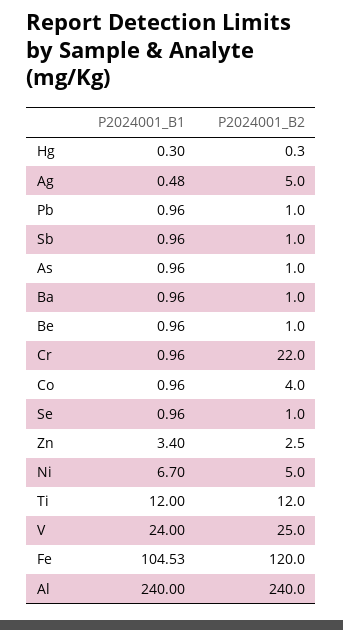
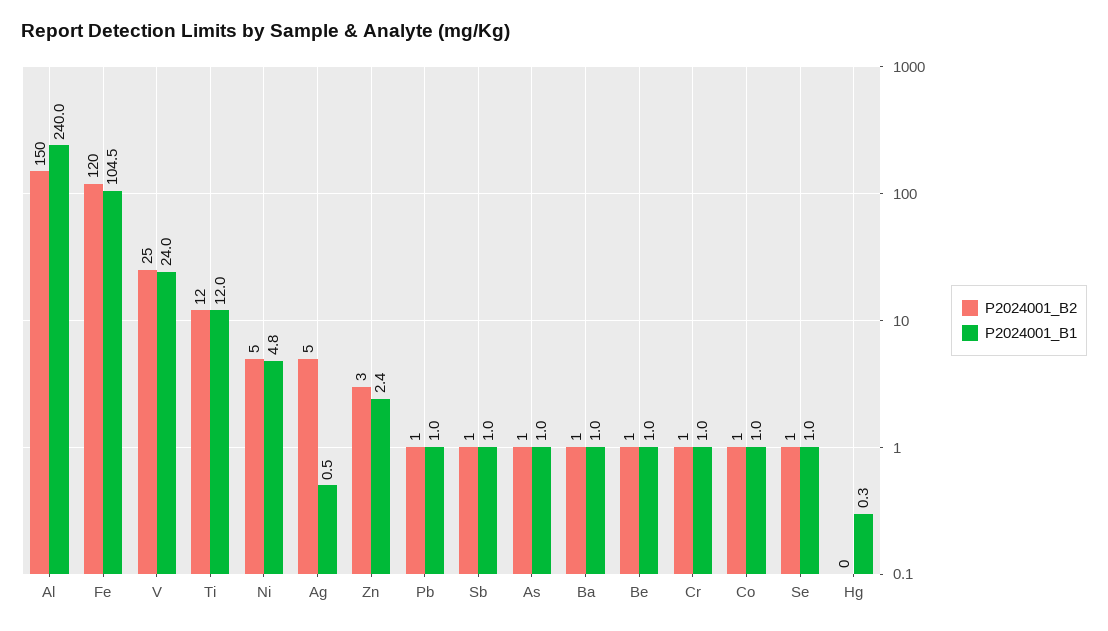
P2024001_B2, Cr: 22 -> 1
P2024001_B2, Co: 4 -> 1
P2024001_B1, Zn: 3.4 -> 2.4
P2024001_B1, Ni: 6.7 -> 4.8
P2024001_B2, Al: 240 -> 150

